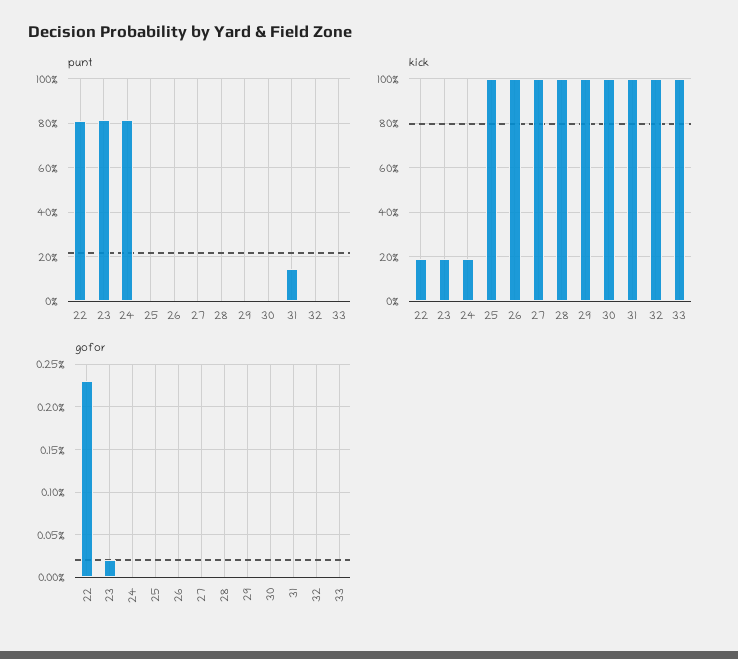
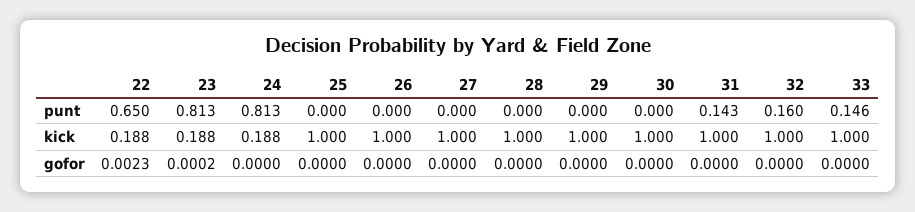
punt, 22: 0.8 -> 0.65
punt, 32: 0 -> 0.16
punt, 33: 0 -> 0.146

